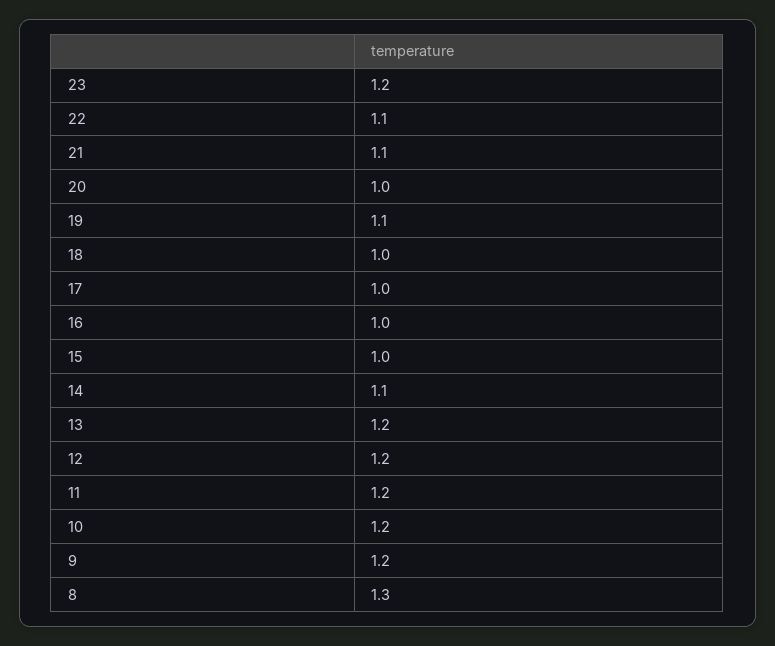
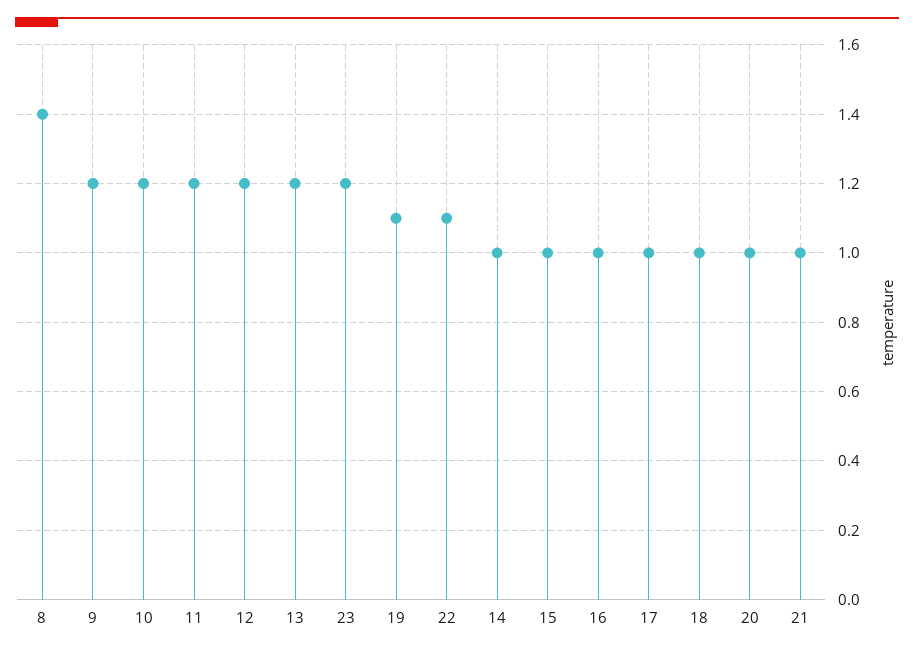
21: 1.1 -> 1
14: 1.1 -> 1
8: 1.3 -> 1.4

